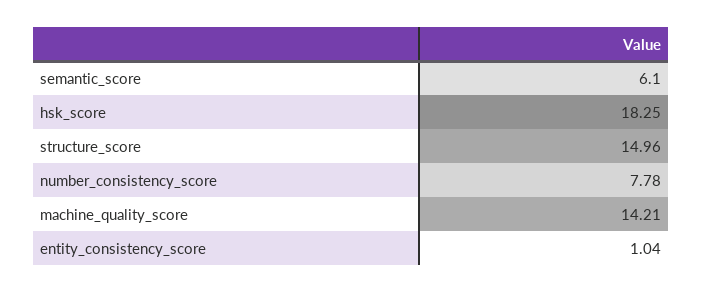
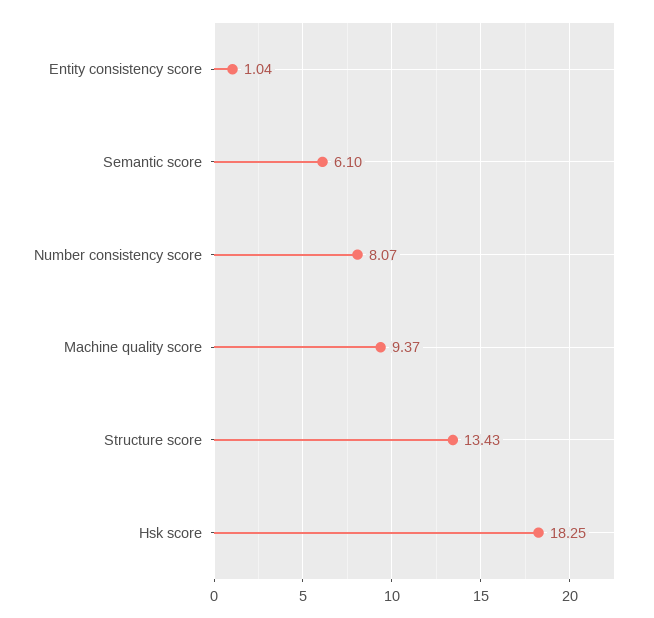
structure_score: 14.96 -> 13.43
number_consistency_score: 7.78 -> 8.07
machine_quality_score: 14.21 -> 9.37

